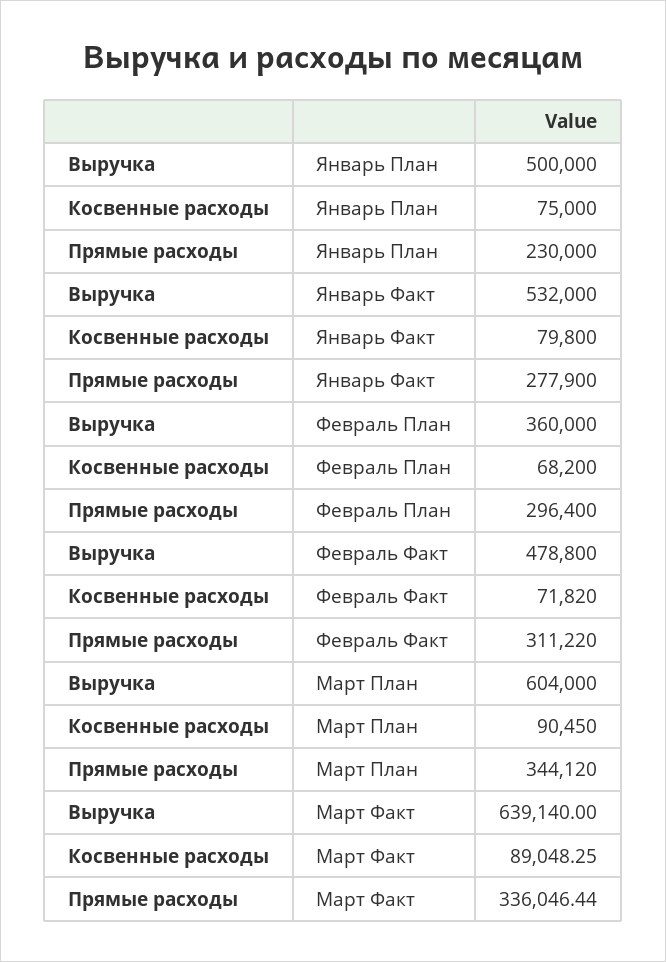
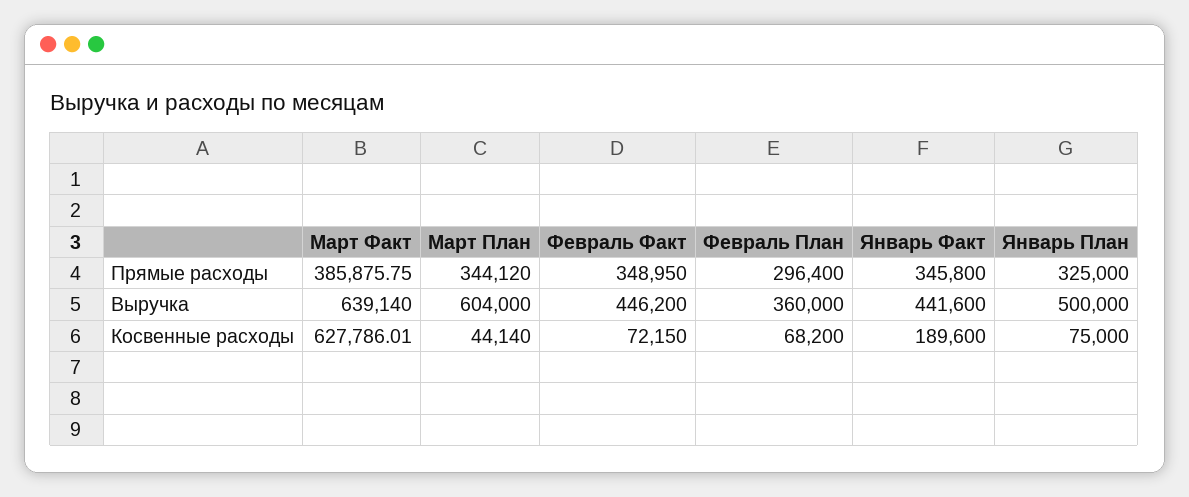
Прямые расходы, Январь План: 230000 -> 325000
Выручка, Январь Факт: 532000 -> 441600
Косвенные расходы, Январь Факт: 79800 -> 189600
Прямые расходы, Январь Факт: 277900 -> 345800
Выручка, Февраль Факт: 478800 -> 446200
Косвенные расходы, Февраль Факт: 71820 -> 72150
Прямые расходы, Февраль Факт: 311220 -> 348950
Косвенные расходы, Март План: 90450 -> 44140
Косвенные расходы, Март Факт: 89048.25 -> 627786.01
Прямые расходы, Март Факт: 336046.44 -> 385875.75

